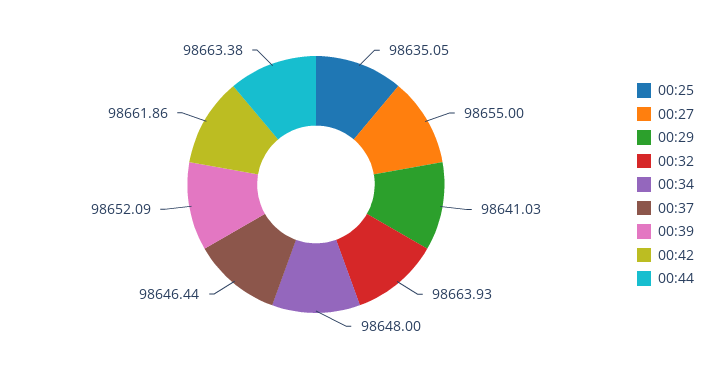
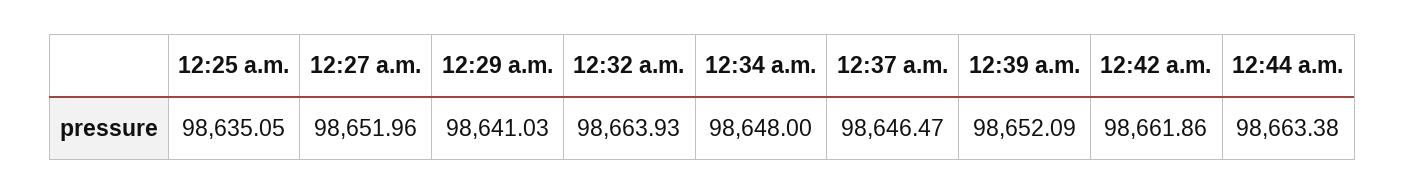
00:27: 98655 -> 98651.96
00:37: 98646.44 -> 98646.47

